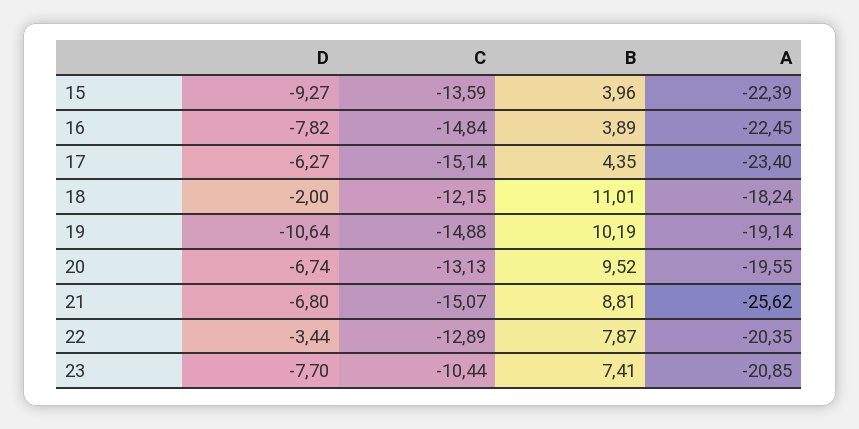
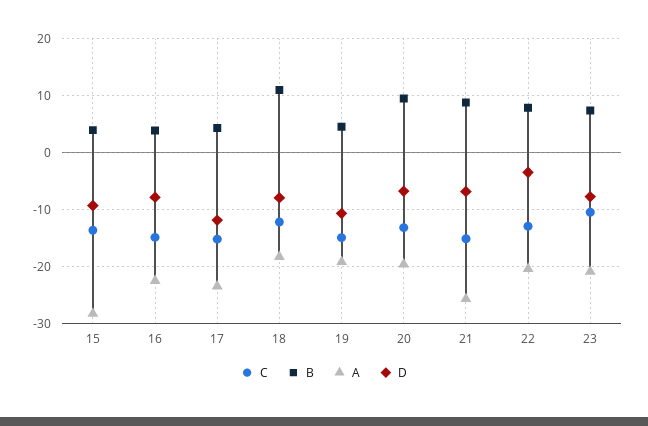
A, 15: -22.39 -> -28
D, 17: -6.27 -> -12
D, 18: -2 -> -8
B, 19: 10.19 -> 4

